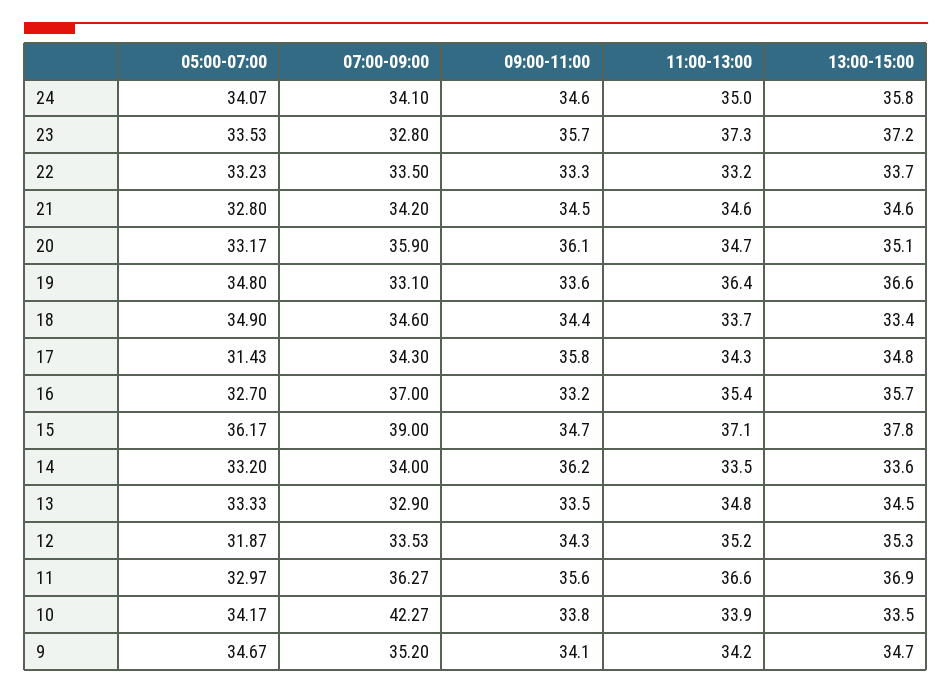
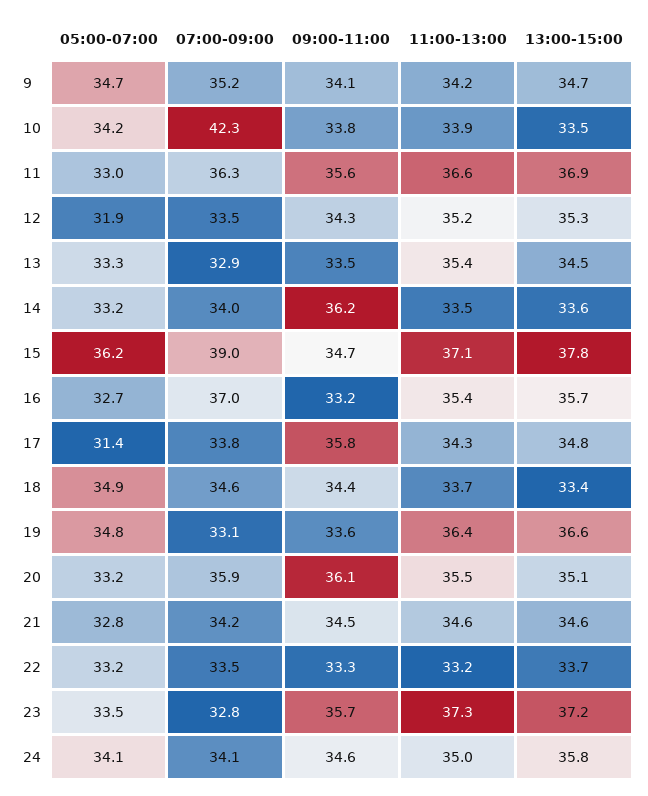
11:00-13:00, 20: 34.7 -> 35.5
07:00-09:00, 17: 34.3 -> 33.8
11:00-13:00, 13: 34.8 -> 35.4

